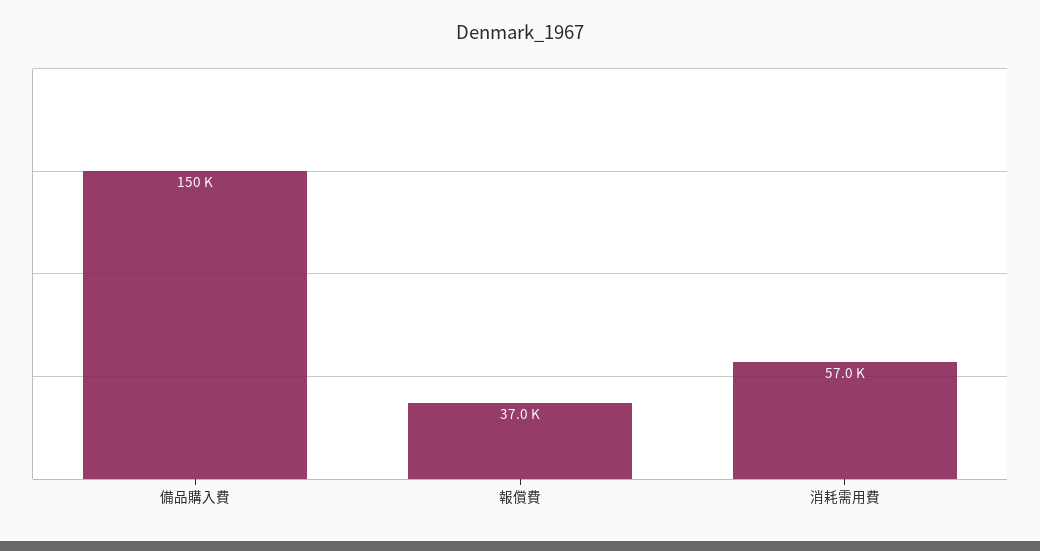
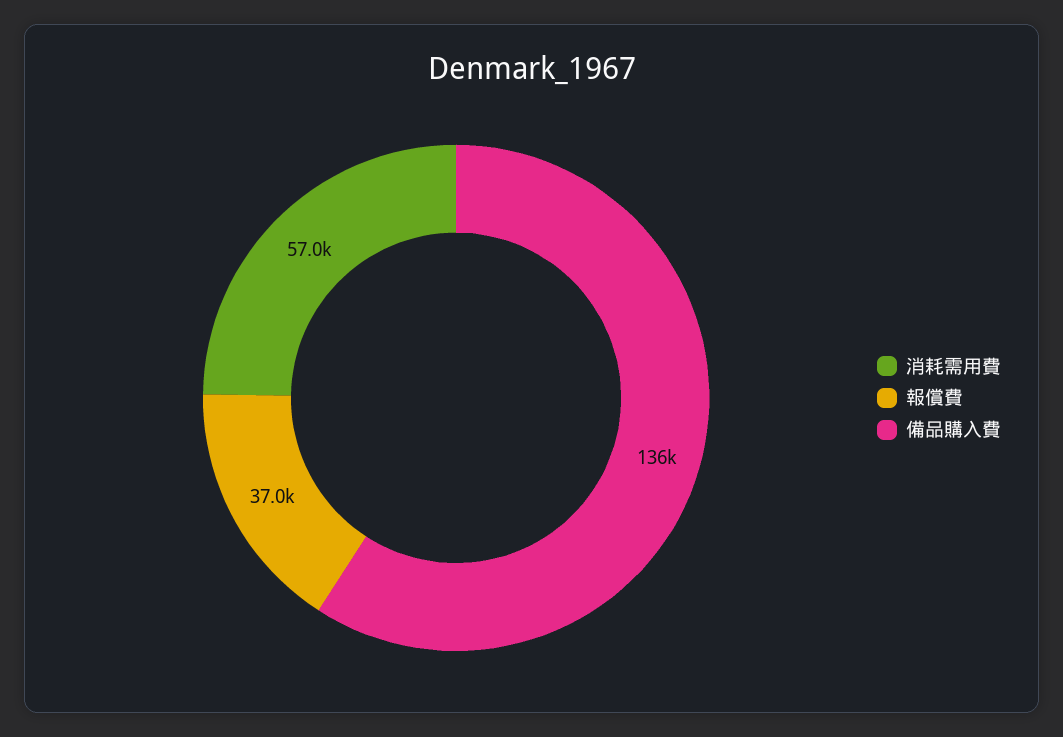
備品購入費: 150000 -> 136000

